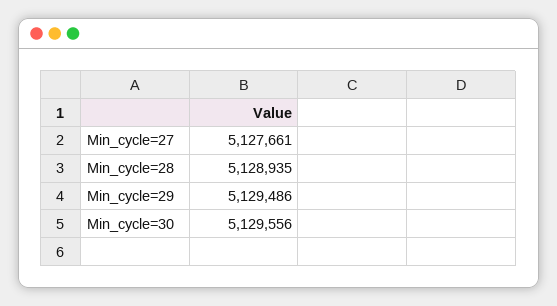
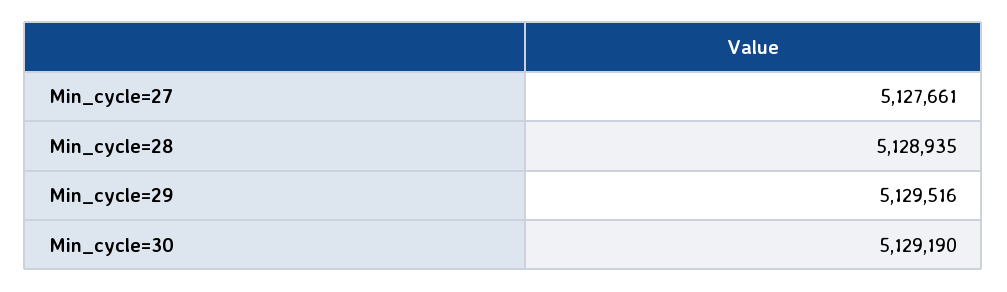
Min_cycle=29: 5129486 -> 5129516
Min_cycle=30: 5129556 -> 5129190

